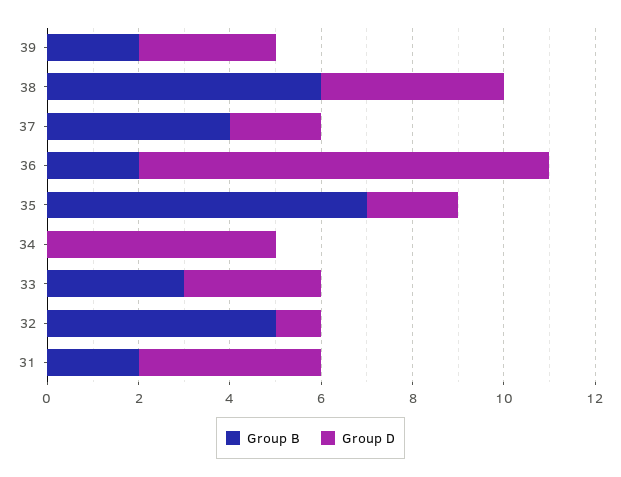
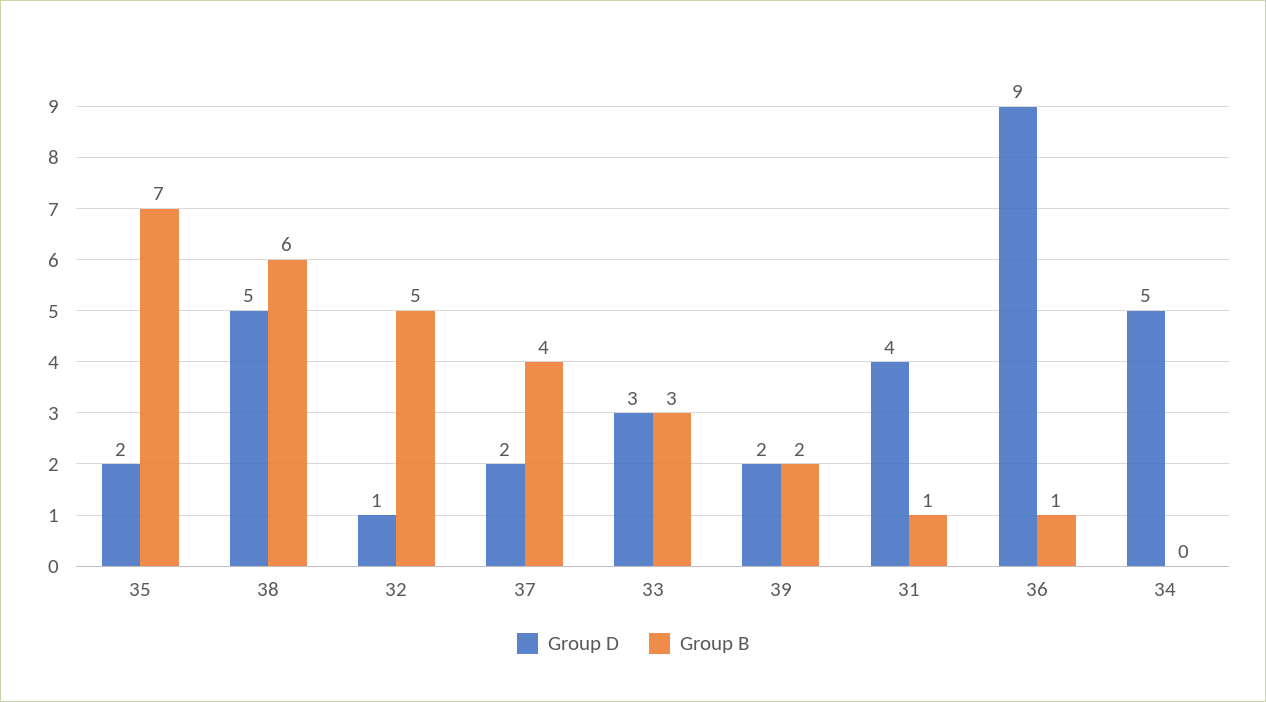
Group D, 39: 3 -> 2
Group D, 38: 4 -> 5
Group B, 36: 2 -> 1
Group B, 31: 2 -> 1

